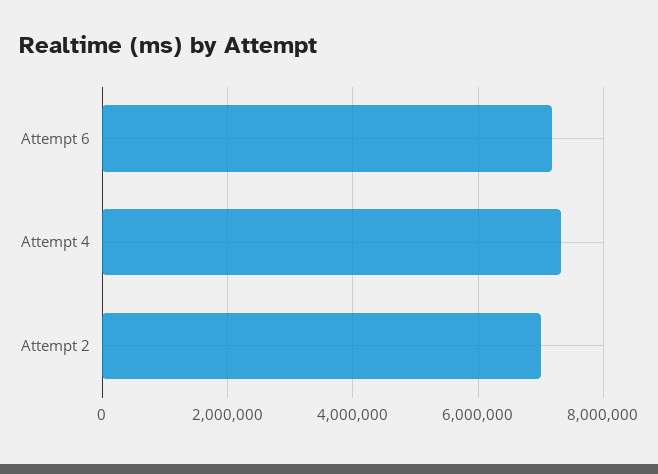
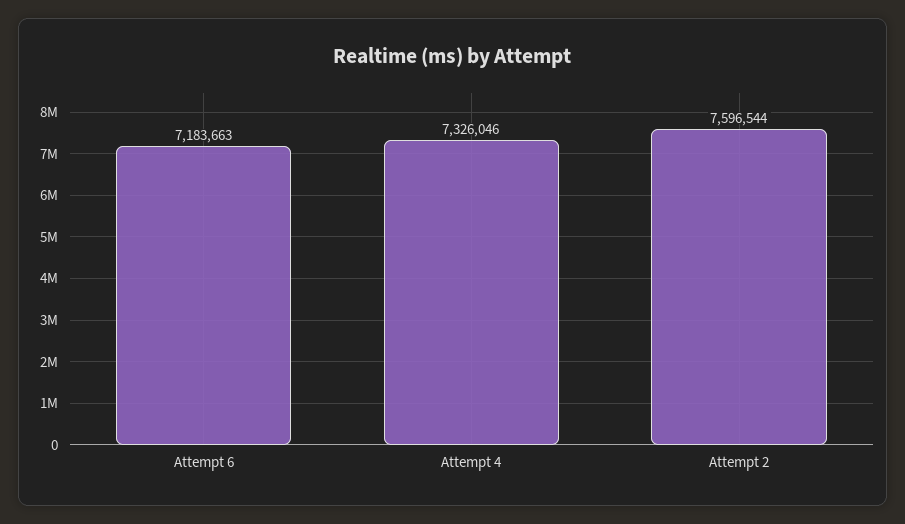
Attempt 2: 7000000 -> 7596544

